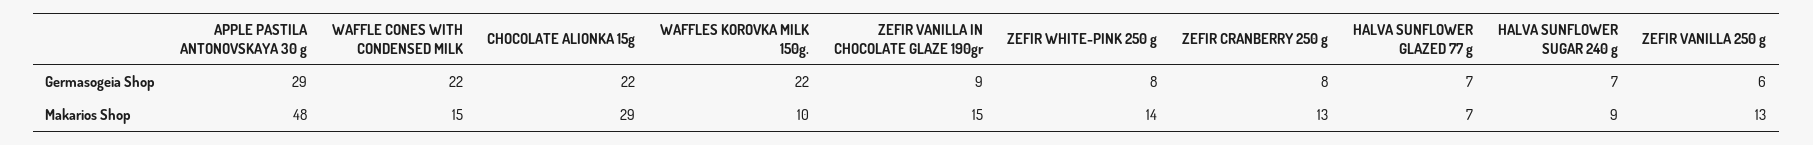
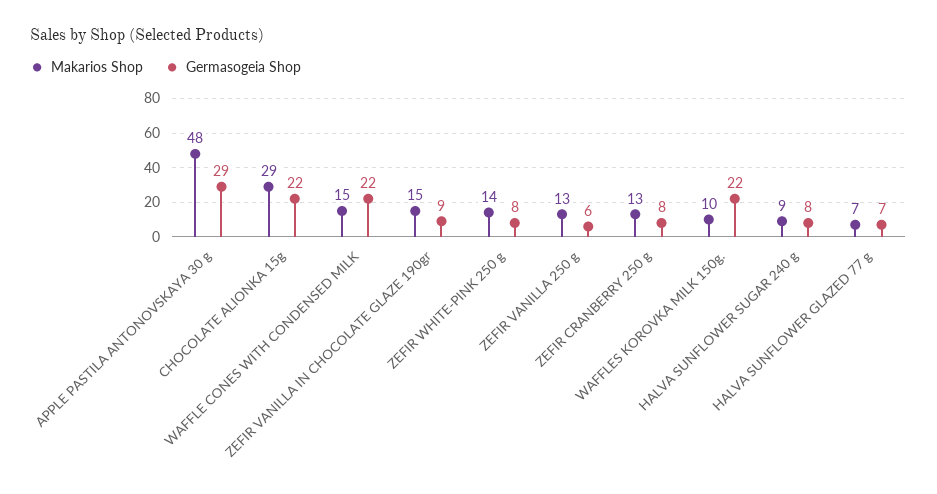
Germasogeia Shop, HALVA SUNFLOWER SUGAR 240 g: 7 -> 8

